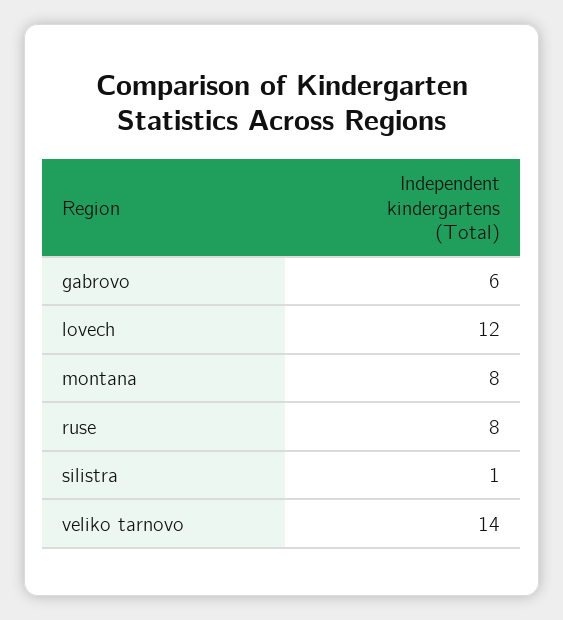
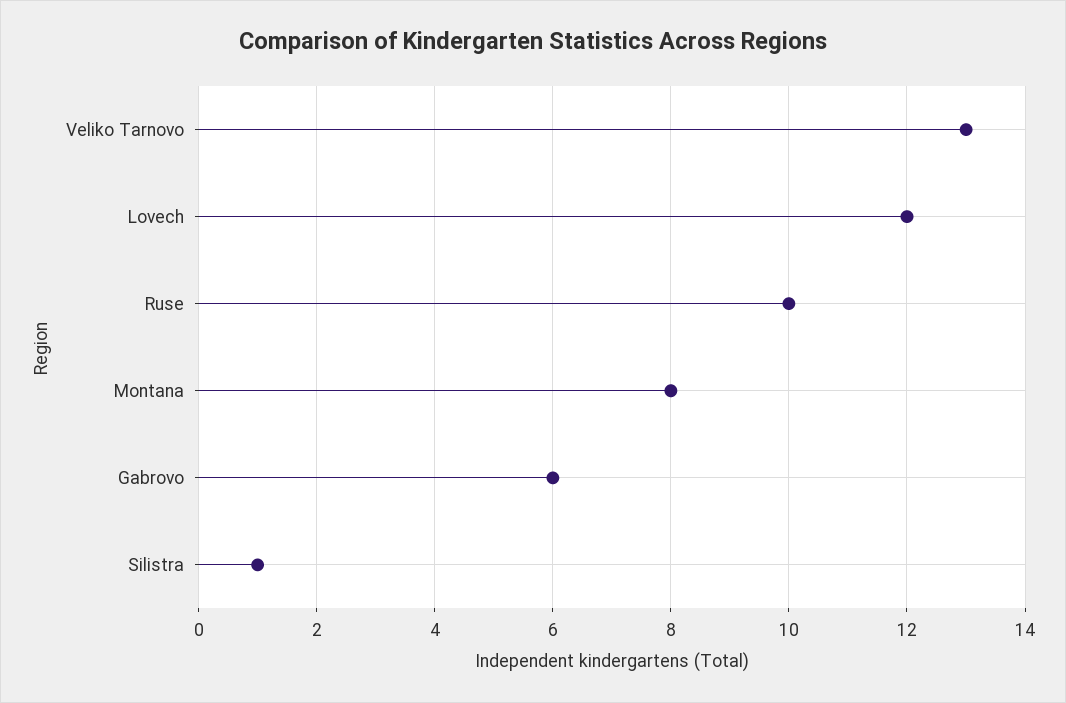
ruse: 8 -> 10
veliko tarnovo: 14 -> 13

